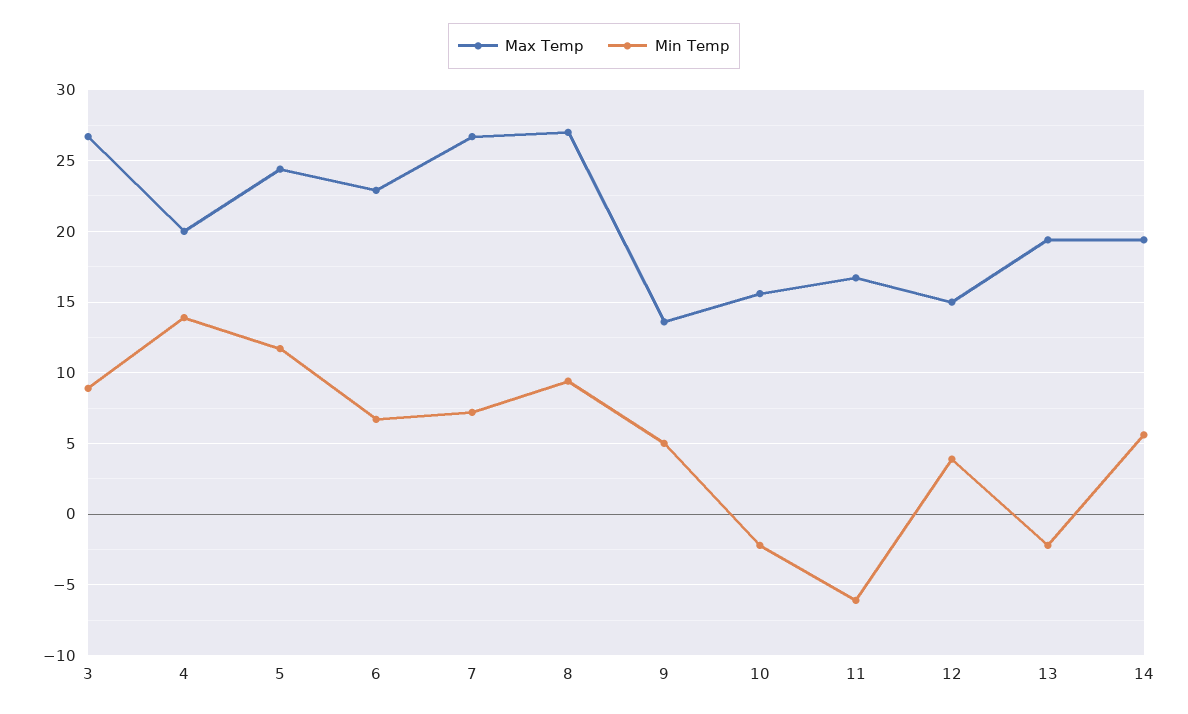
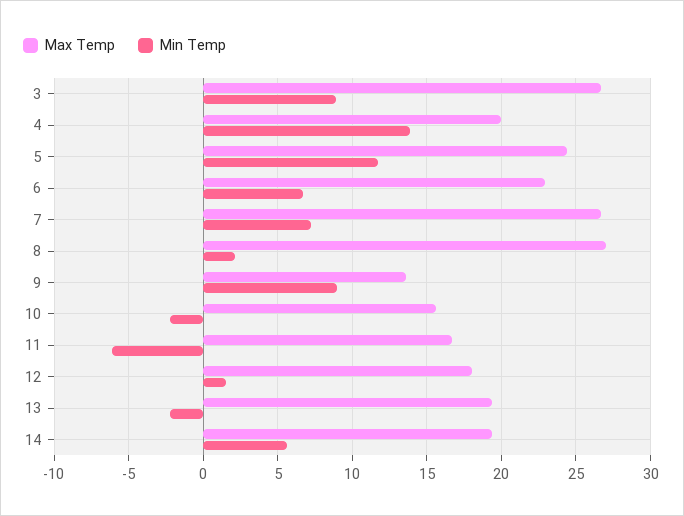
Min Temp, 8: 9.5 -> 2
Min Temp, 9: 5 -> 9
Max Temp, 12: 15 -> 18
Min Temp, 12: 4 -> 1.5

